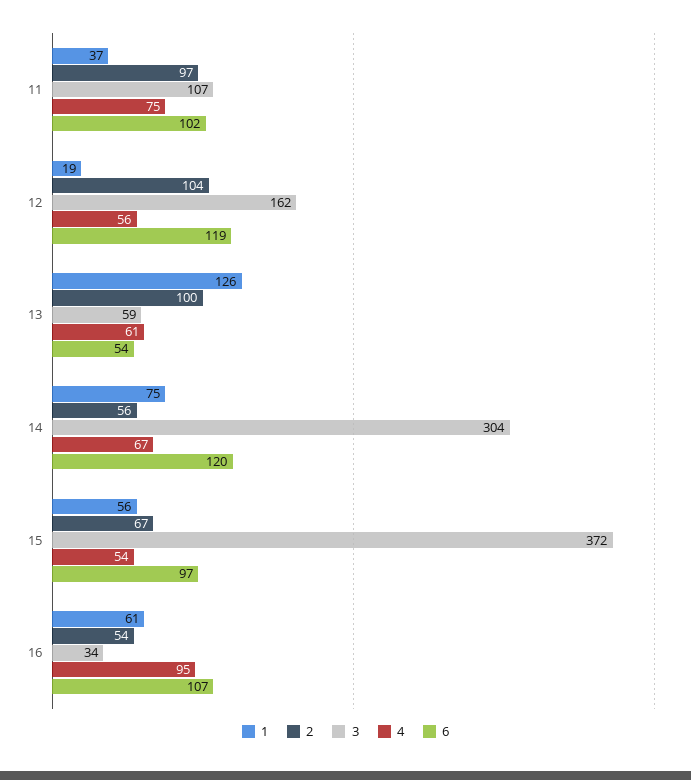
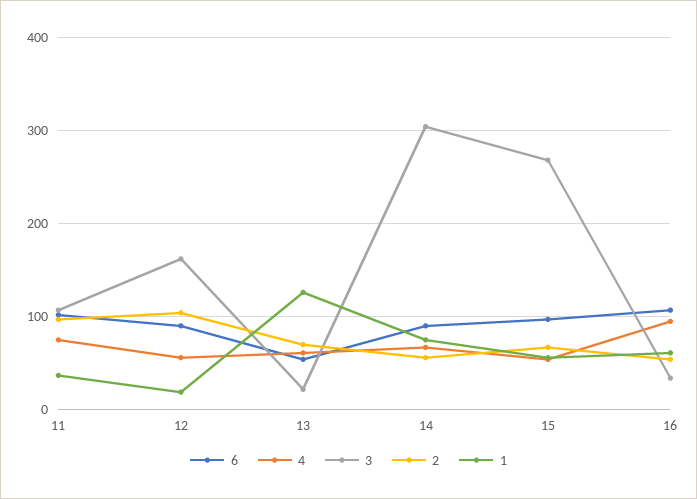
6, 12: 119 -> 90
2, 13: 100 -> 70
3, 13: 59 -> 20
6, 14: 120 -> 90
3, 15: 372 -> 270

